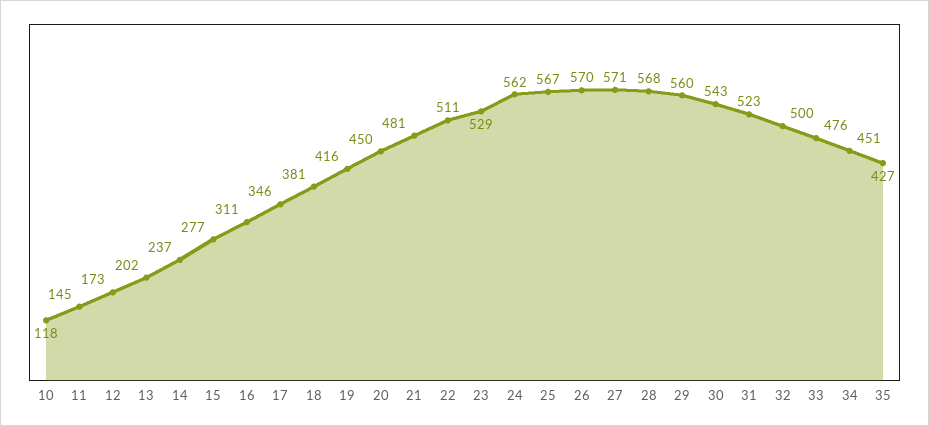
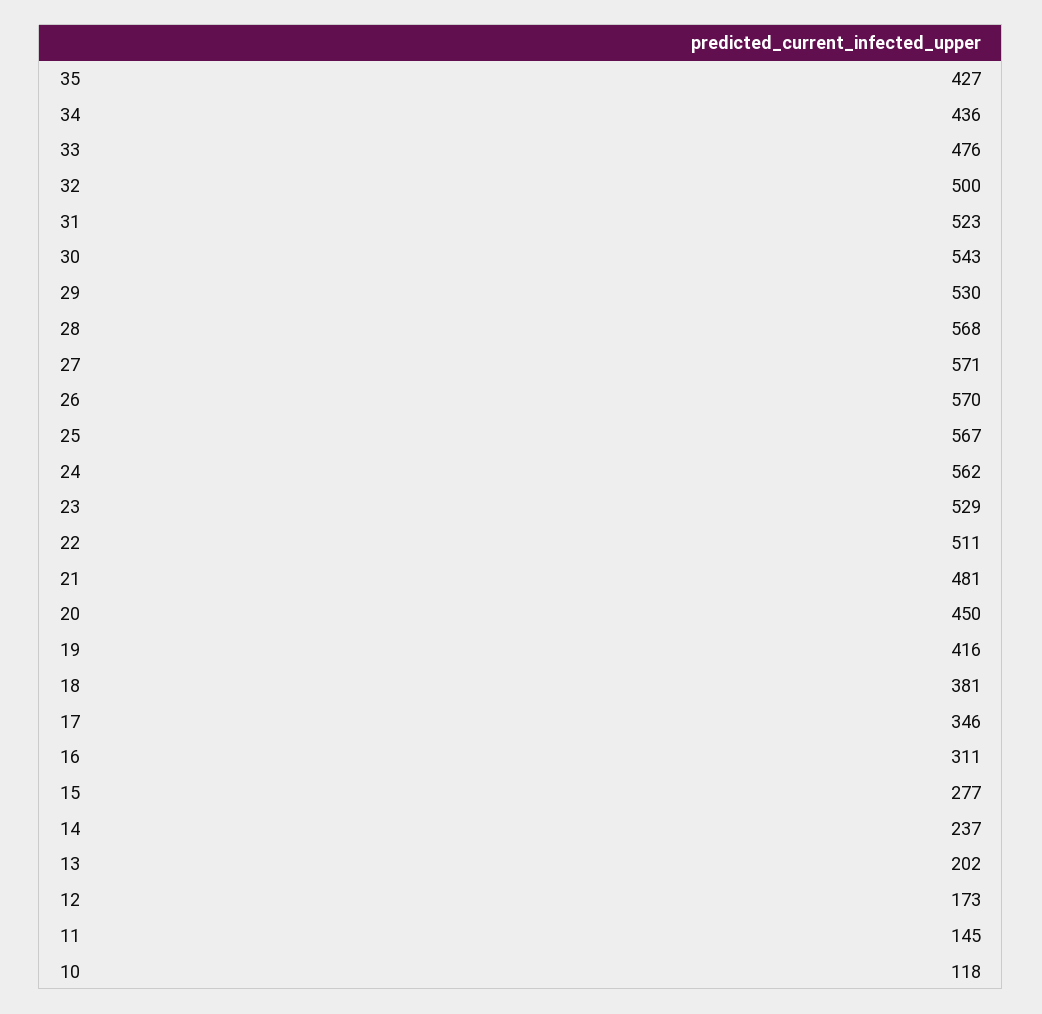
29: 560 -> 530
34: 451 -> 436

